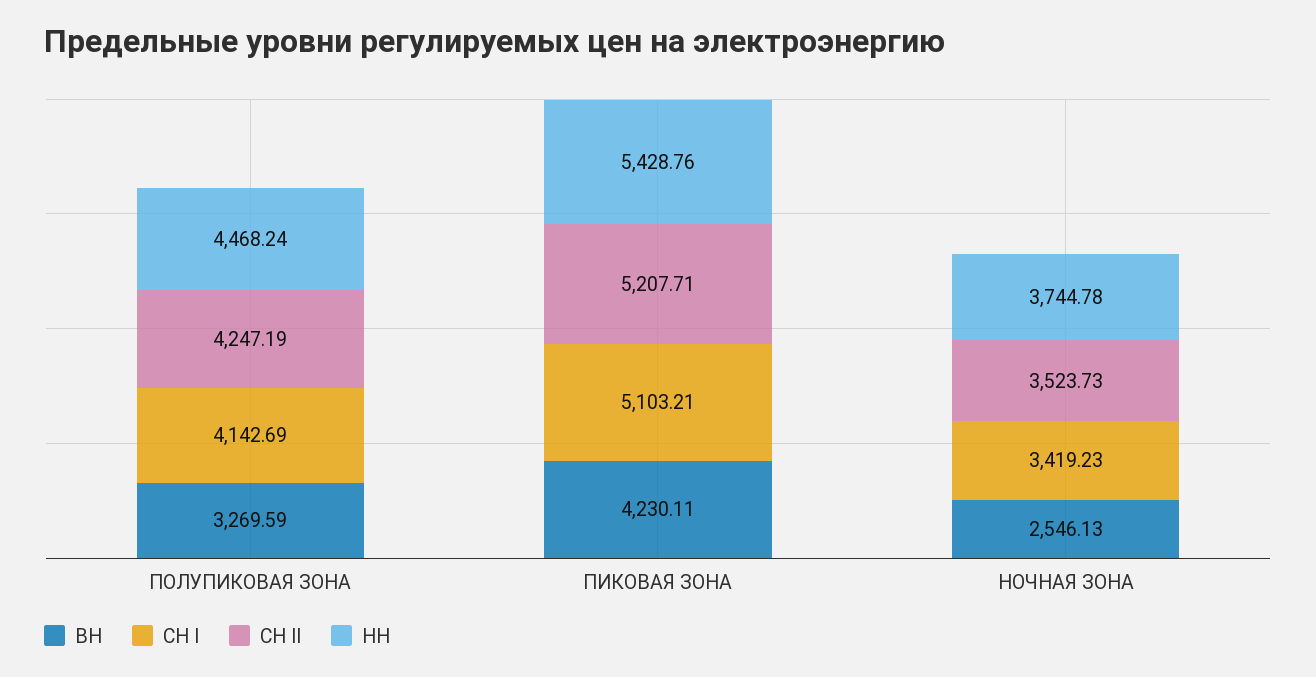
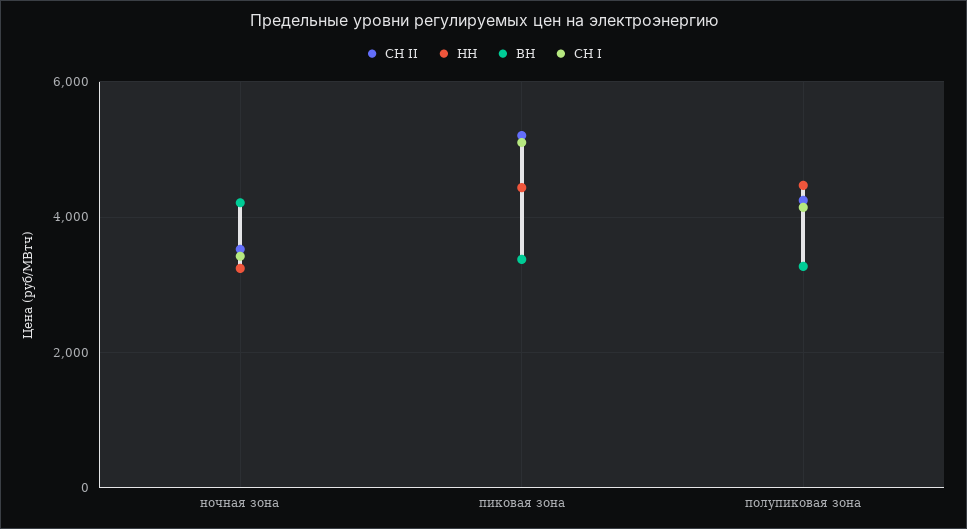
ВН, ПИКОВАЯ ЗОНА: 4230.11 -> 3400
НН, ПИКОВАЯ ЗОНА: 5428.76 -> 4400
ВН, НОЧНАЯ ЗОНА: 2546.13 -> 4200
НН, НОЧНАЯ ЗОНА: 3744.78 -> 3200

